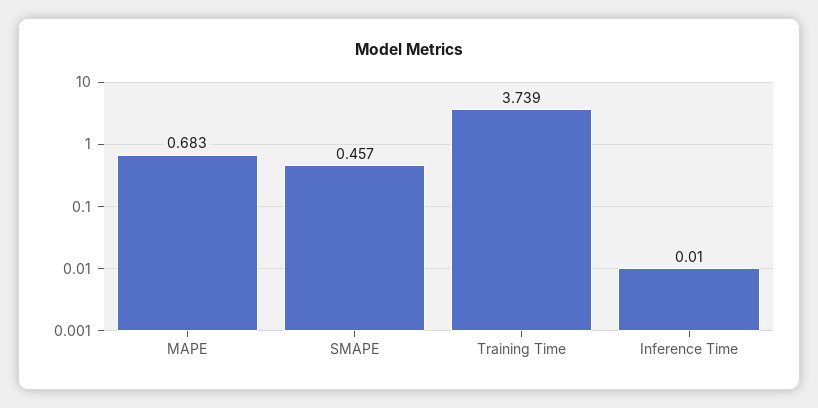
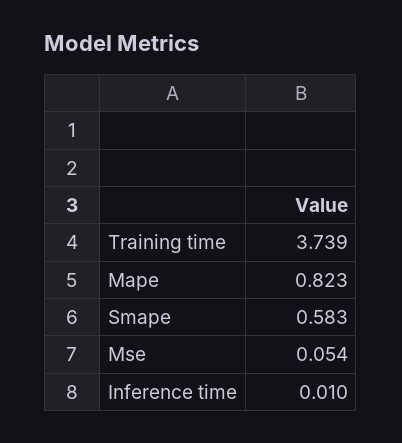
MAPE: 0.683 -> 0.823
SMAPE: 0.457 -> 0.583
Mse: none -> 0.054

